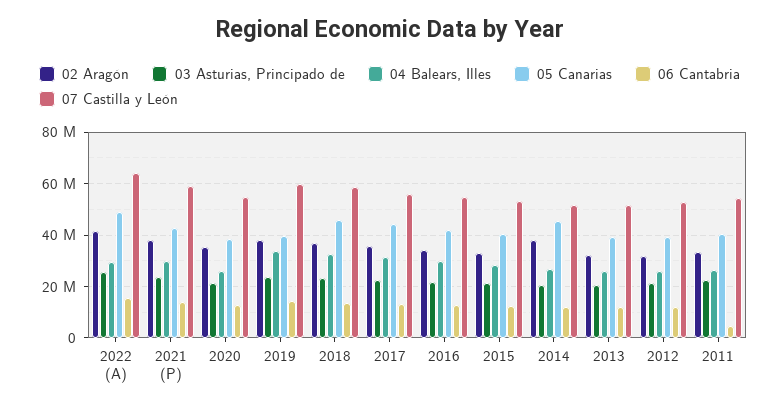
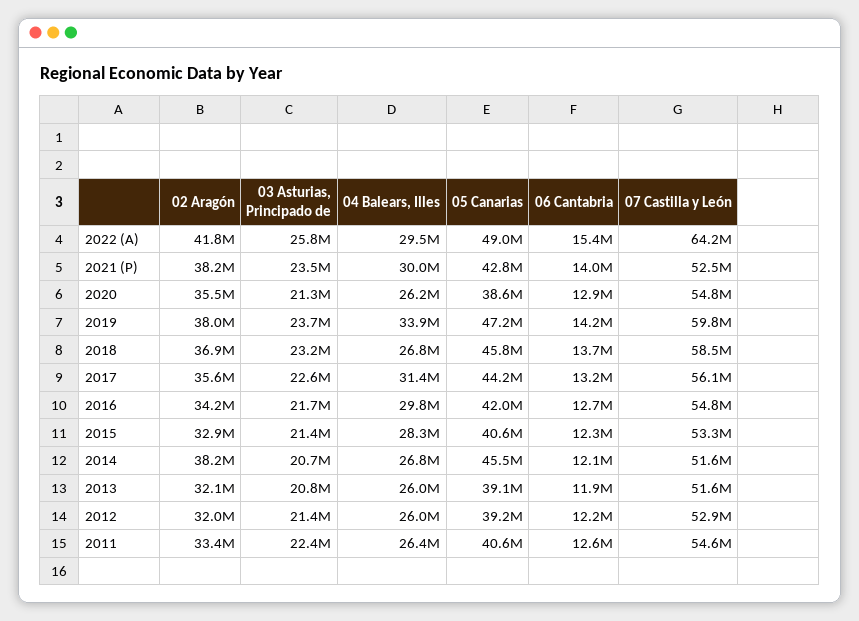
07 Castilla y León, 2021 (P): 60000000 -> 52500000
05 Canarias, 2019: 40000000 -> 47200000
04 Balears, Illes, 2018: 32500000 -> 26800000
06 Cantabria, 2011: 5000000 -> 12600000

